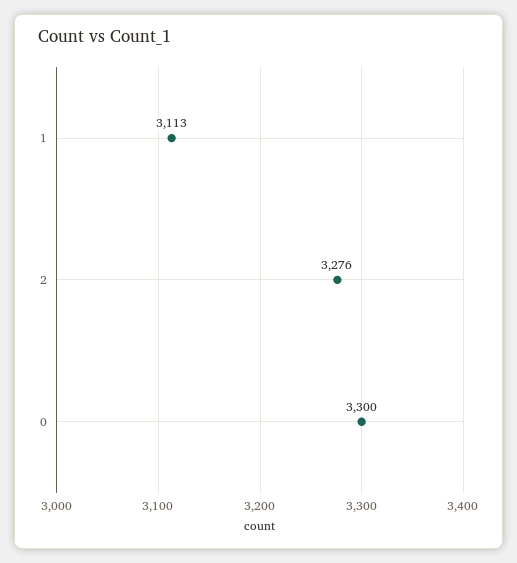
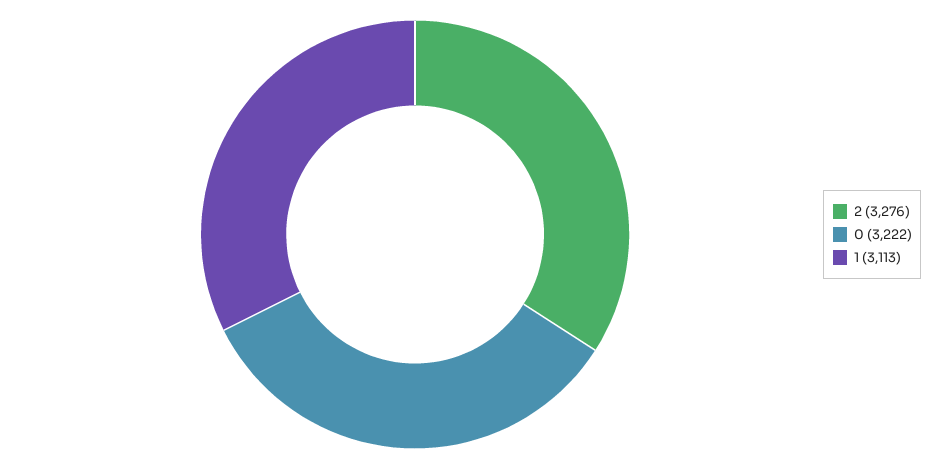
0: 3300 -> 3222

